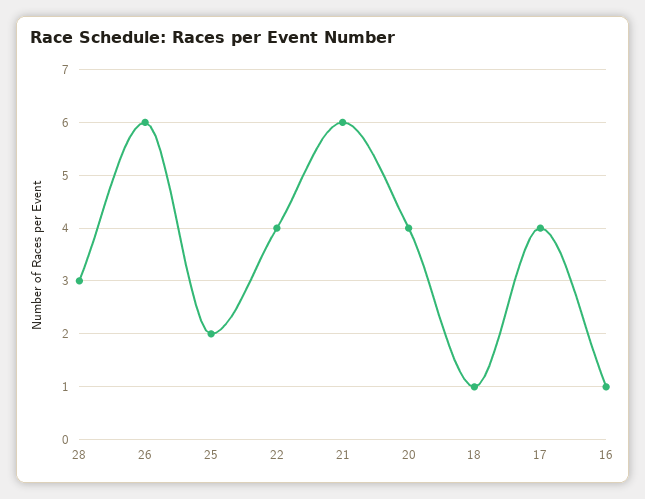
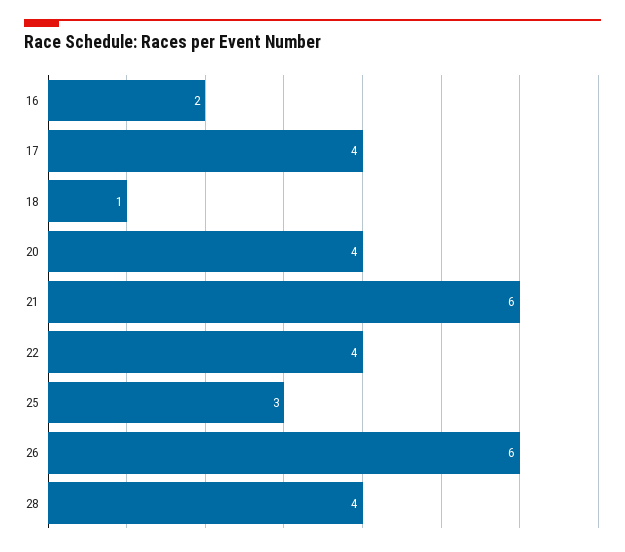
28: 3 -> 4
25: 2 -> 3
16: 1 -> 2

